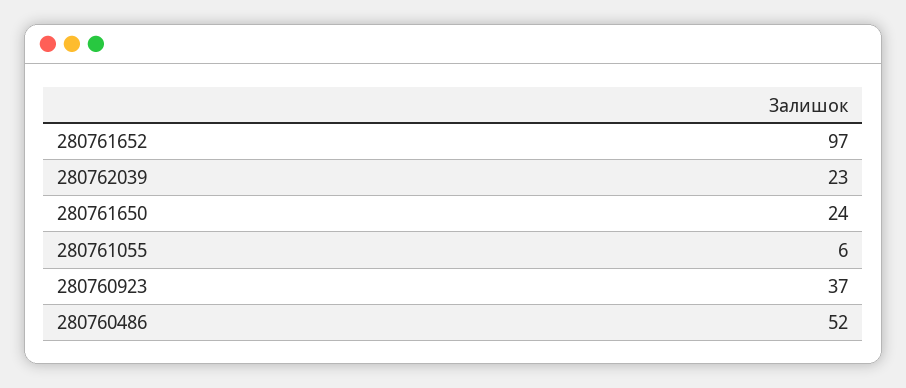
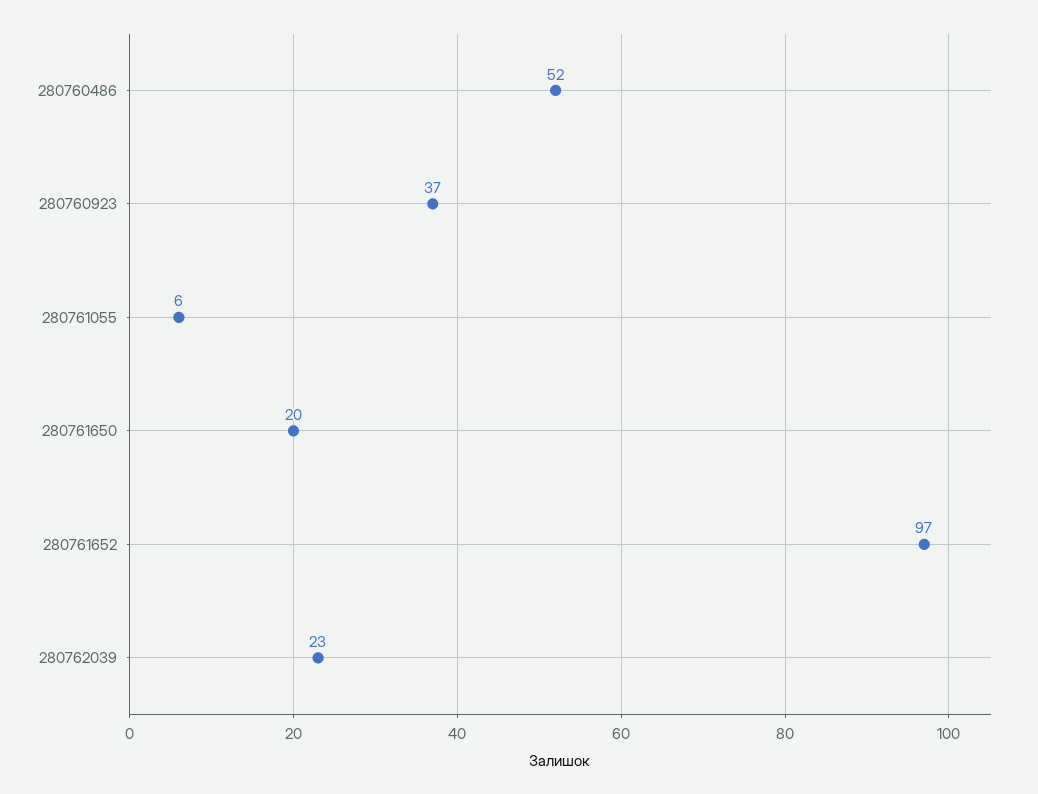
280761650: 24 -> 20

